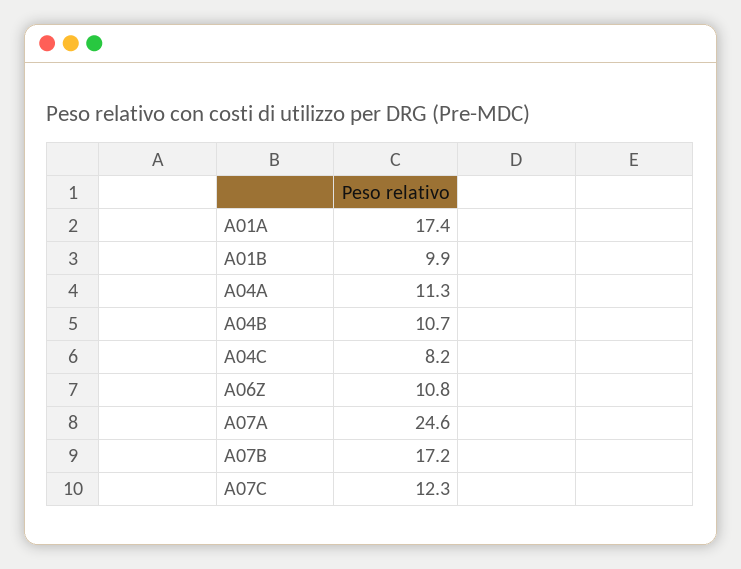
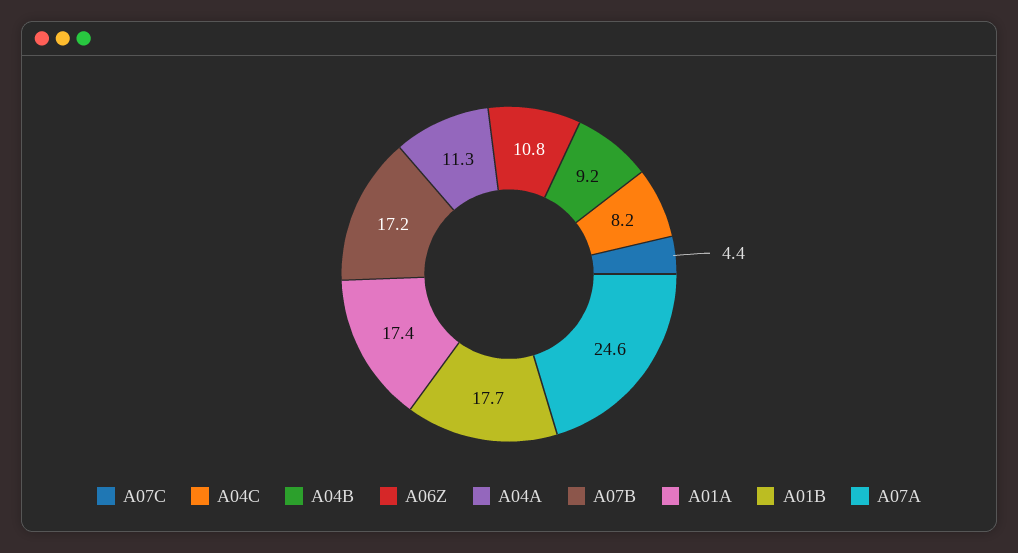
A01B: 9.9 -> 17.7
A04B: 10.7 -> 9.2
A07C: 12.3 -> 4.4

